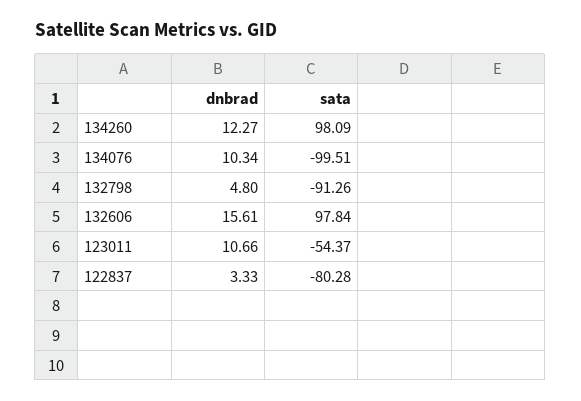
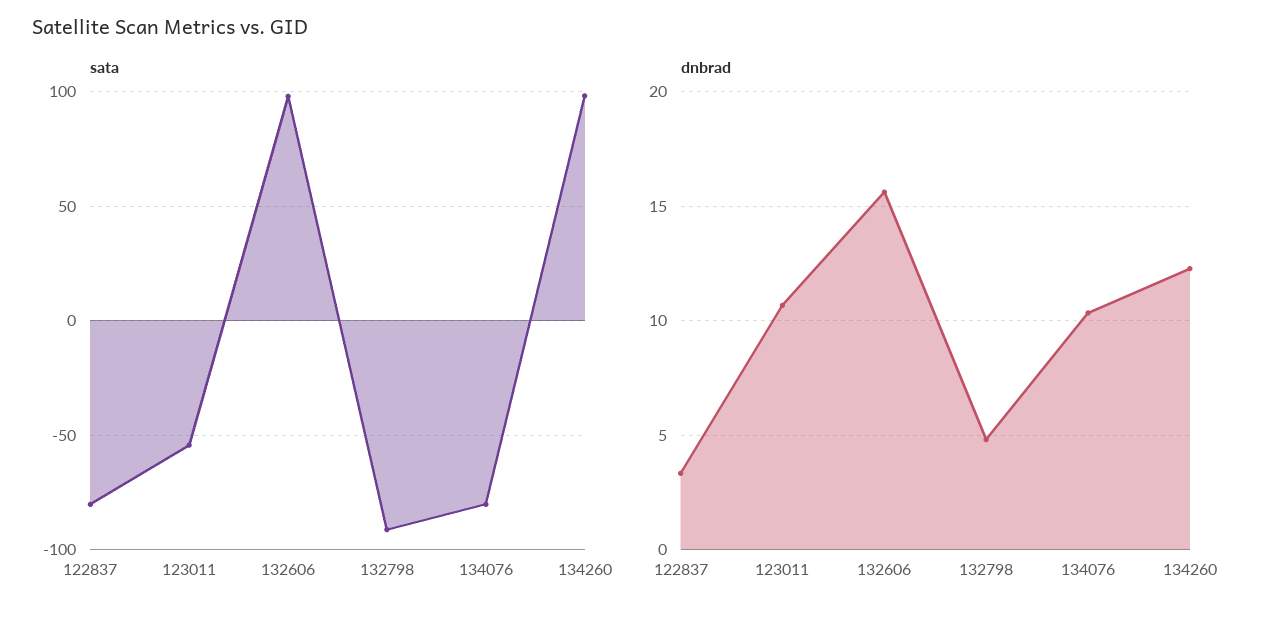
sata, 134076: -99.51 -> -80

